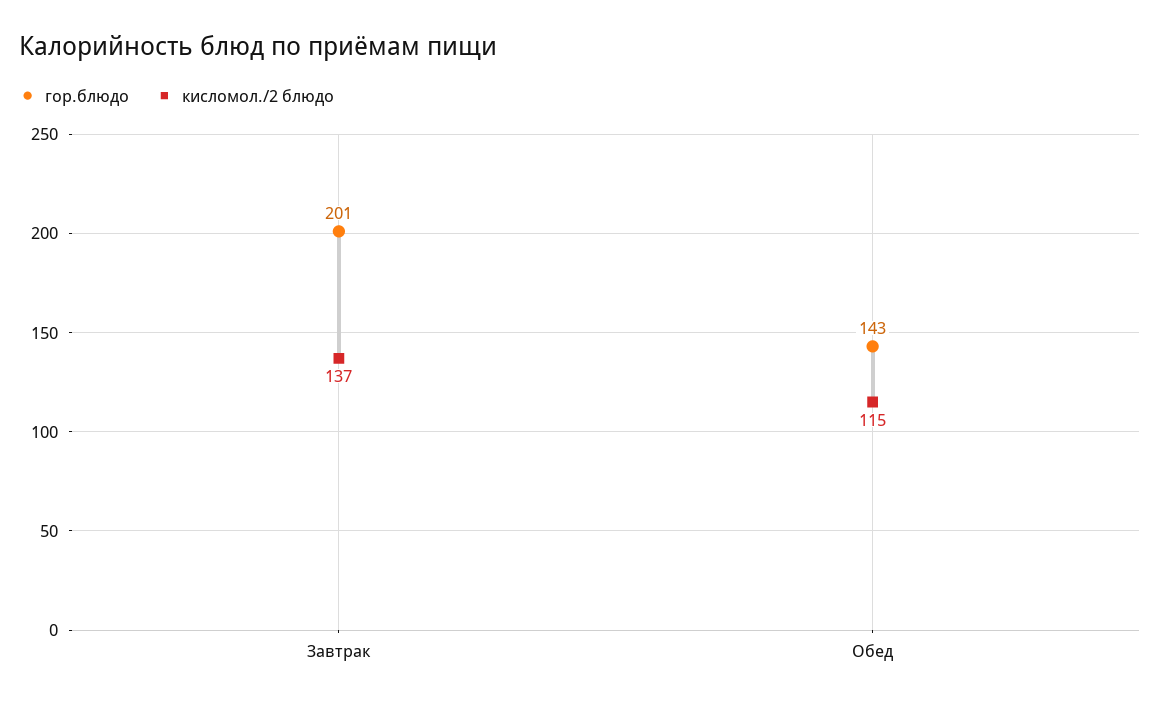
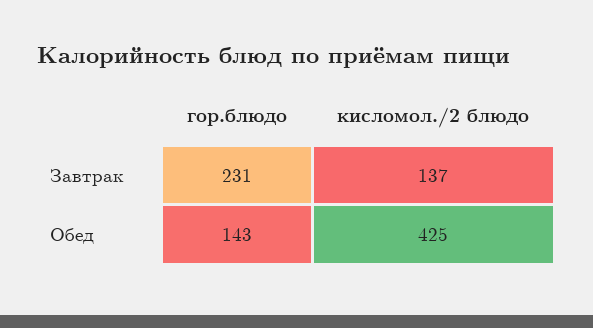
гор.блюдо, Завтрак: 201 -> 231
кисломол./2 блюдо, Обед: 115 -> 425

